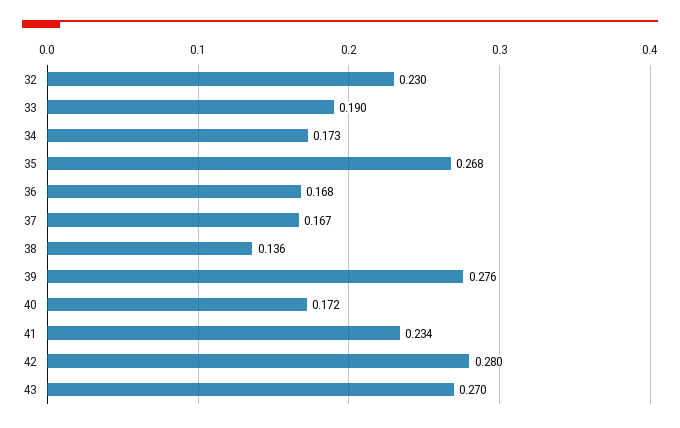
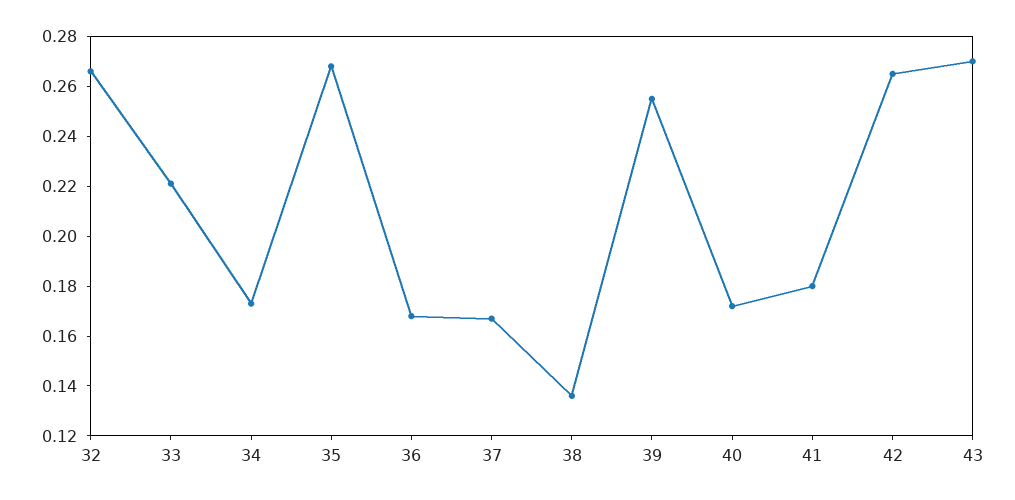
32: 0.23 -> 0.265
33: 0.19 -> 0.22
39: 0.276 -> 0.255
41: 0.234 -> 0.18
42: 0.28 -> 0.265

